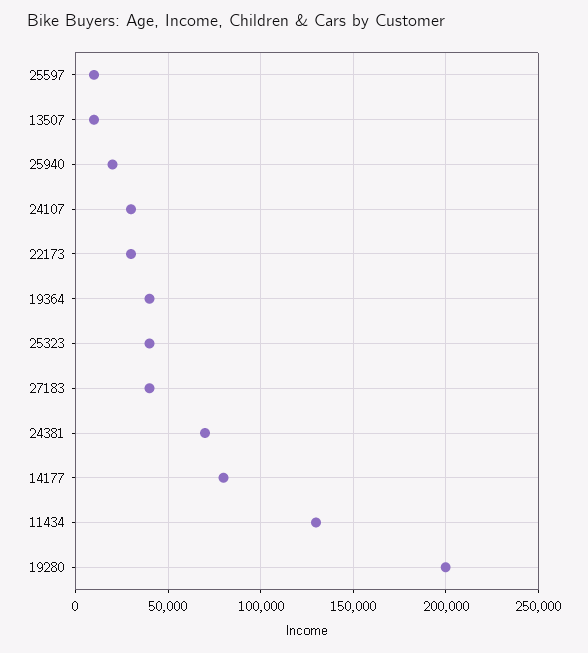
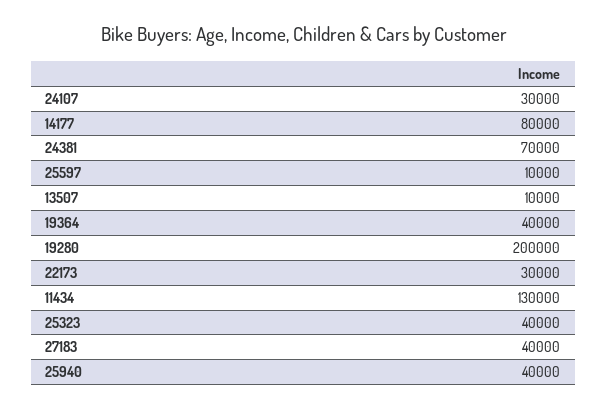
25940: 20000 -> 40000

